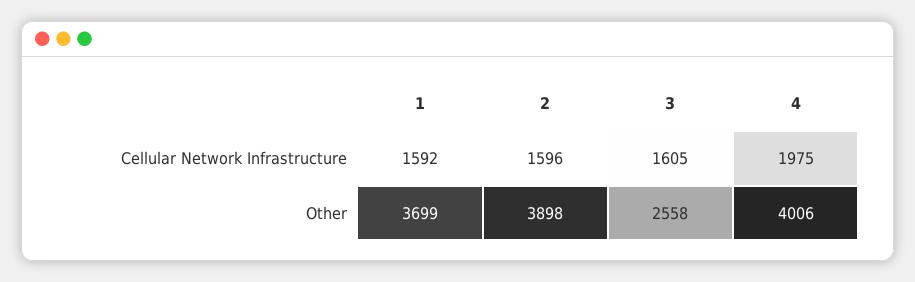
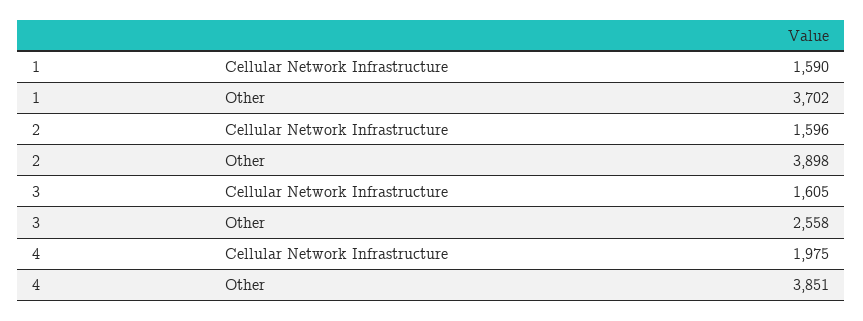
1, Cellular Network Infrastructure: 1592 -> 1590
1, Other: 3699 -> 3702
4, Other: 4006 -> 3851

